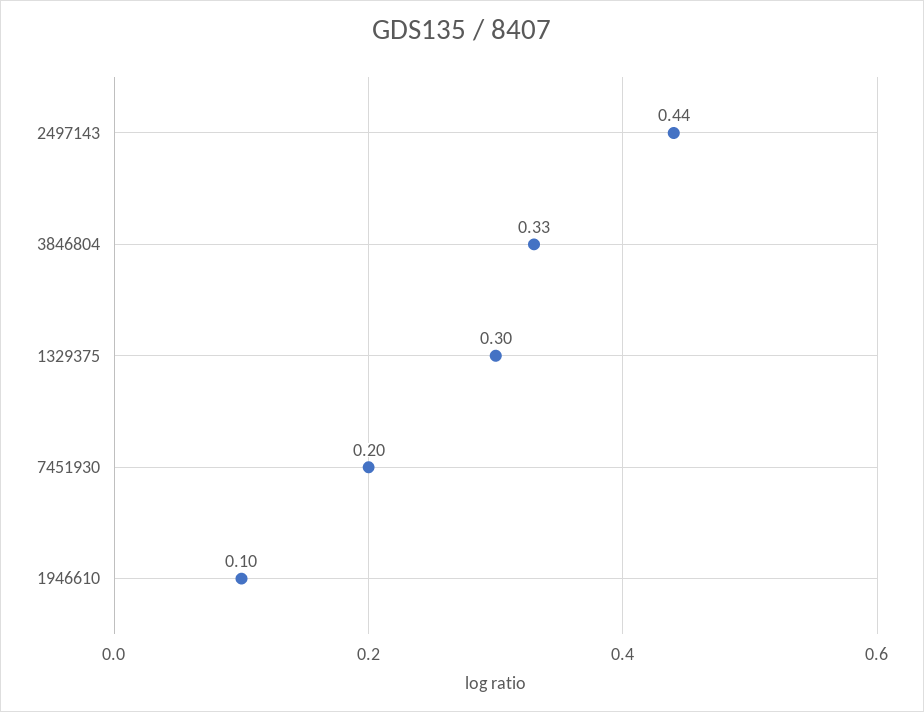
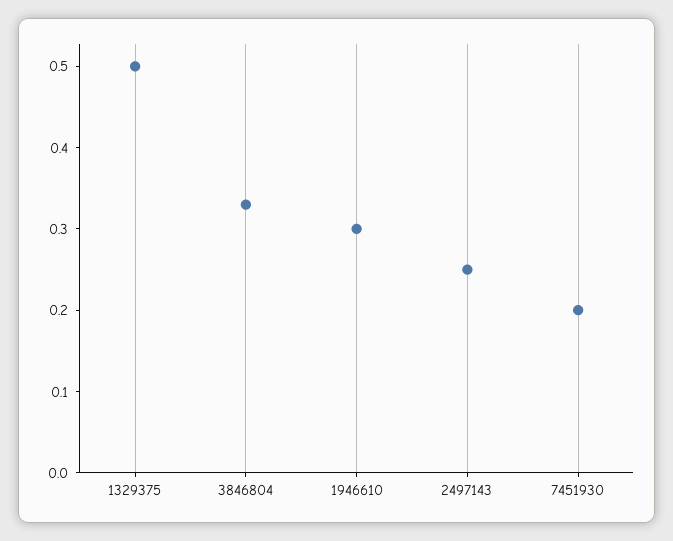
2497143: 0.44 -> 0.25
1329375: 0.3 -> 0.5
1946610: 0.1 -> 0.3

